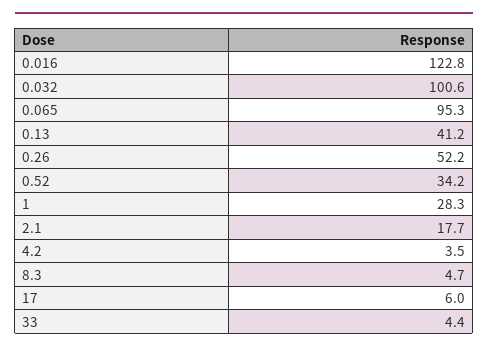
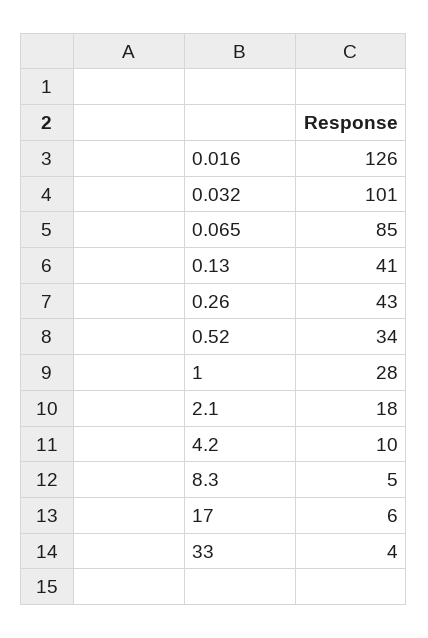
0.016: 122.8 -> 126
0.065: 95.3 -> 85
0.26: 52.2 -> 43
4.2: 3.5 -> 10

